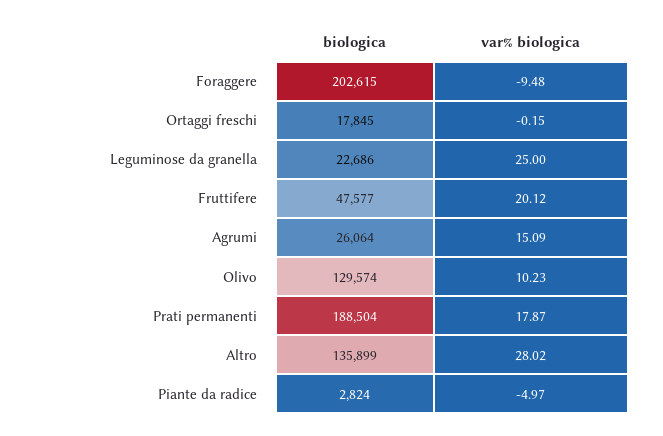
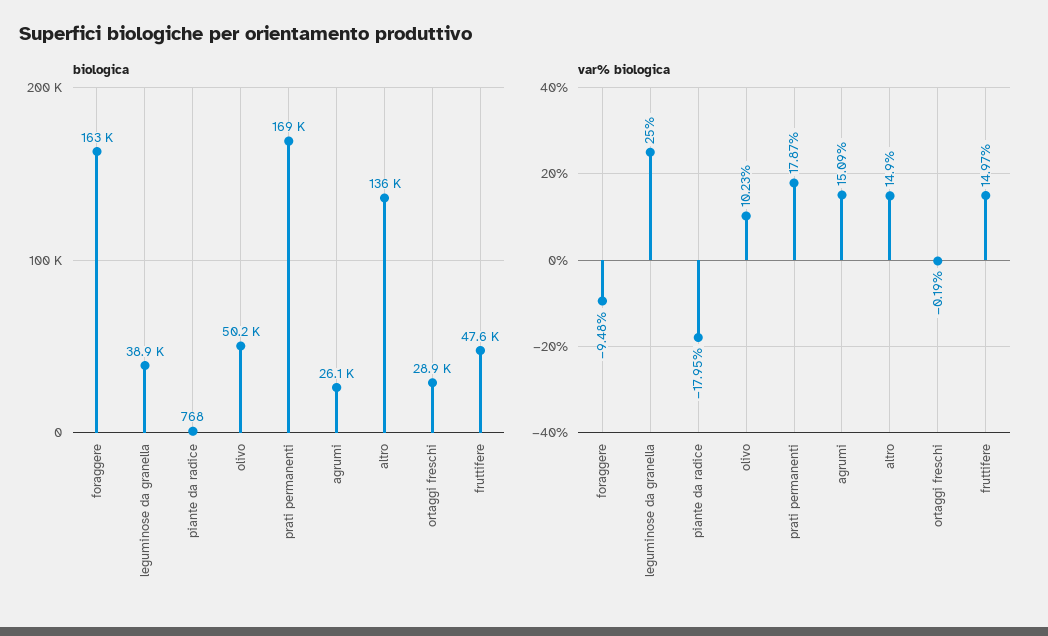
biologica, Foraggere: 202615 -> 163000
biologica, Ortaggi freschi: 17845 -> 28900
var% biologica, Ortaggi freschi: -0.15 -> -0.19
biologica, Leguminose da granella: 22686 -> 38900
var% biologica, Fruttifere: 20.12 -> 14.97
biologica, Olivo: 129574 -> 50200
biologica, Prati permanenti: 188504 -> 169000
var% biologica, Altro: 28.02 -> 14.9
biologica, Piante da radice: 2824 -> 768
var% biologica, Piante da radice: -4.97 -> -17.95

